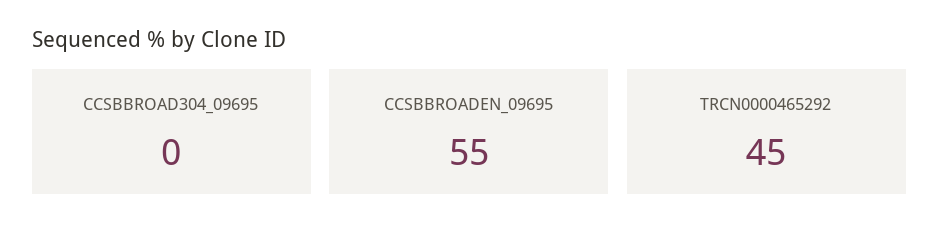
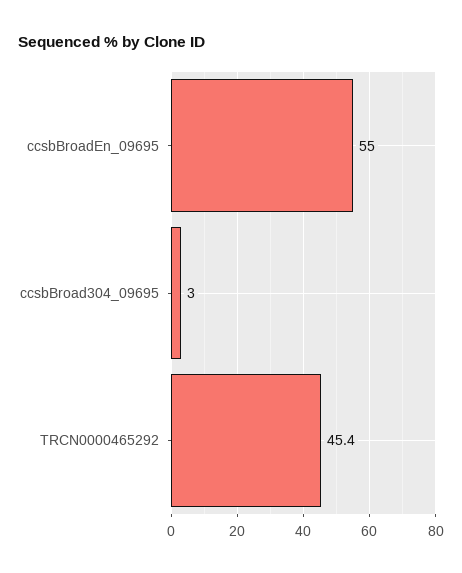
CCSBBROAD304_09695: 0 -> 3

